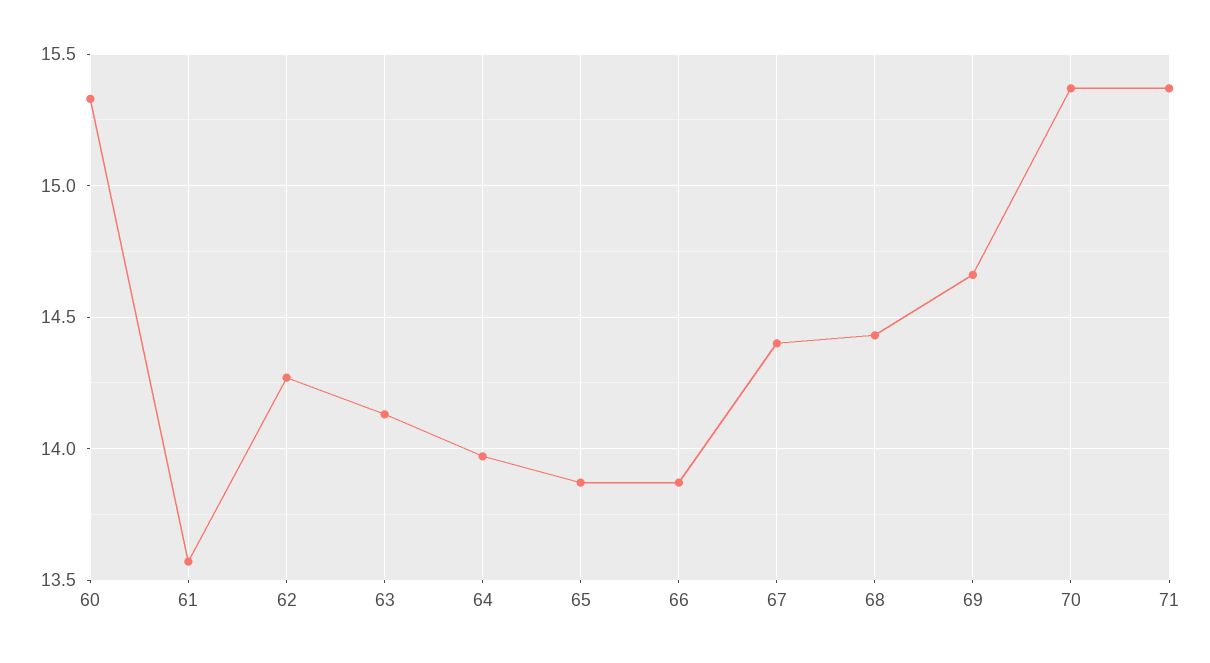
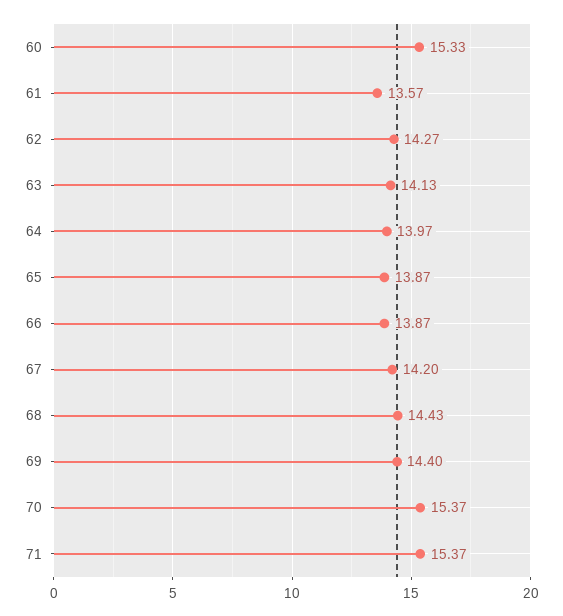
67: 14.4 -> 14.2
69: 14.65 -> 14.4

